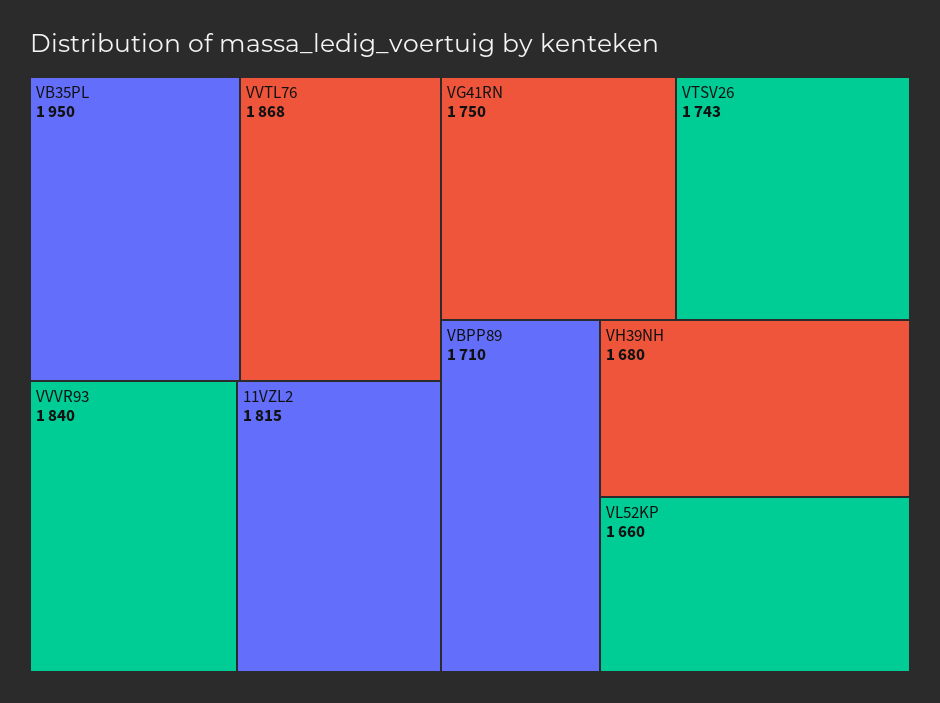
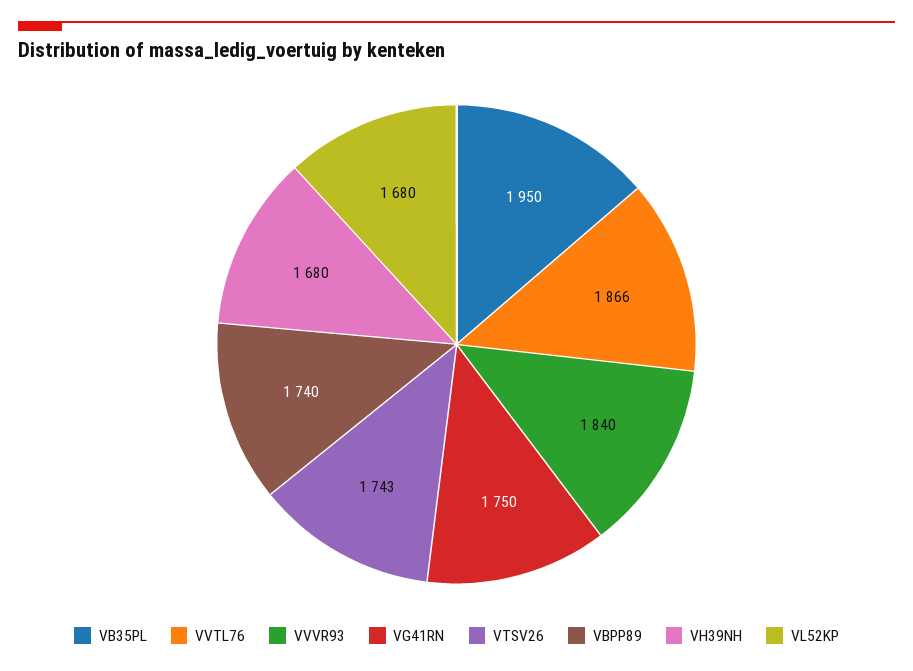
VVTL76: 1868 -> 1866
11VZL2: 1815 -> none
VBPP89: 1710 -> 1740
VL52KP: 1660 -> 1680

